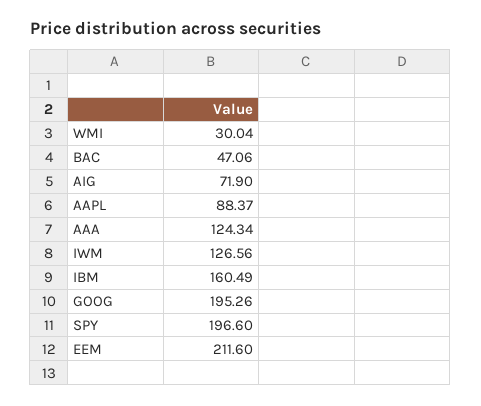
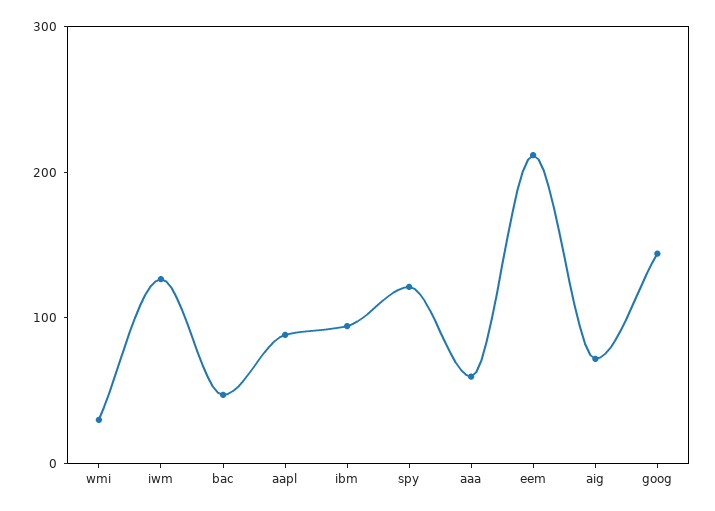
AAA: 124.34 -> 60
IBM: 160.49 -> 100
GOOG: 195.26 -> 140
SPY: 196.6 -> 120

